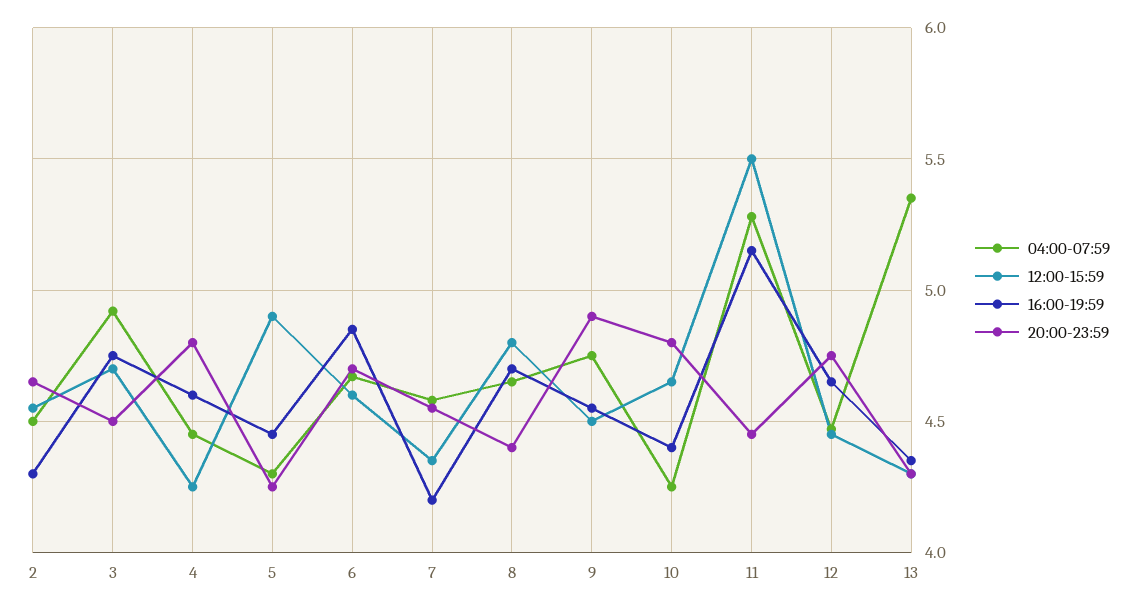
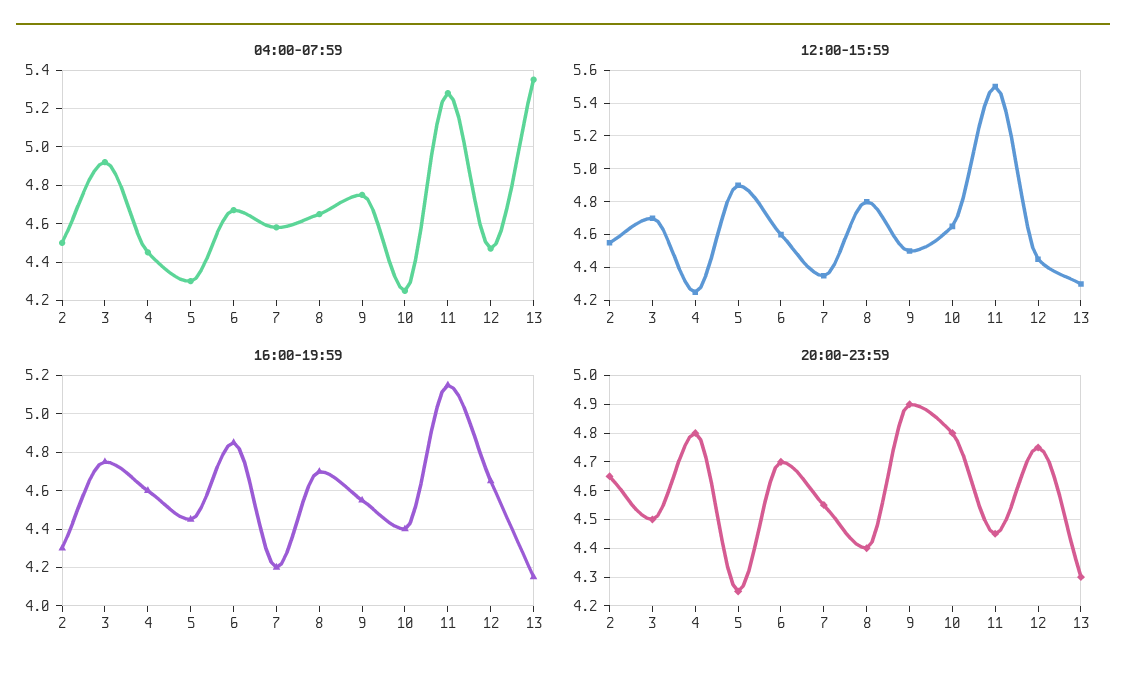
16:00-19:59, 13: 4.35 -> 4.15

